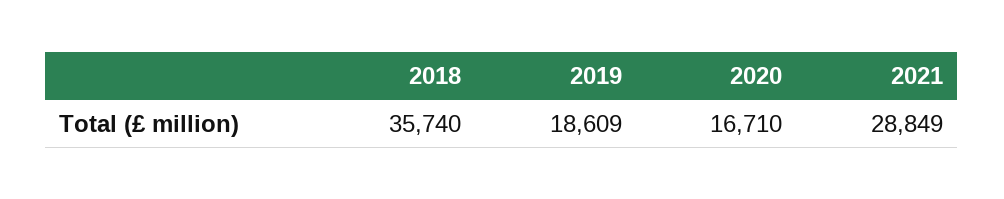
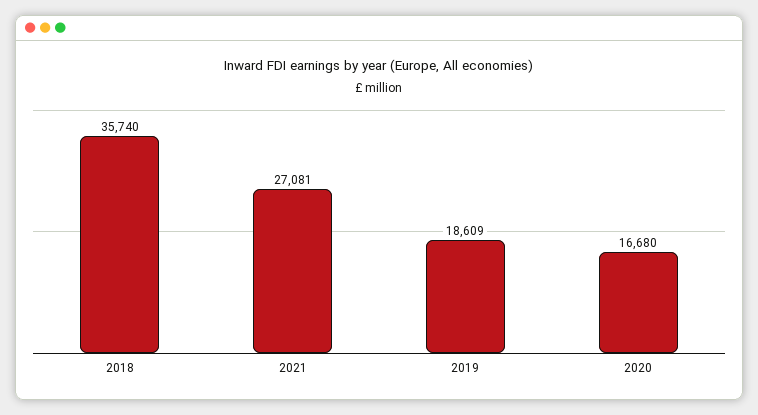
2020: 16710 -> 16680
2021: 28849 -> 27081

